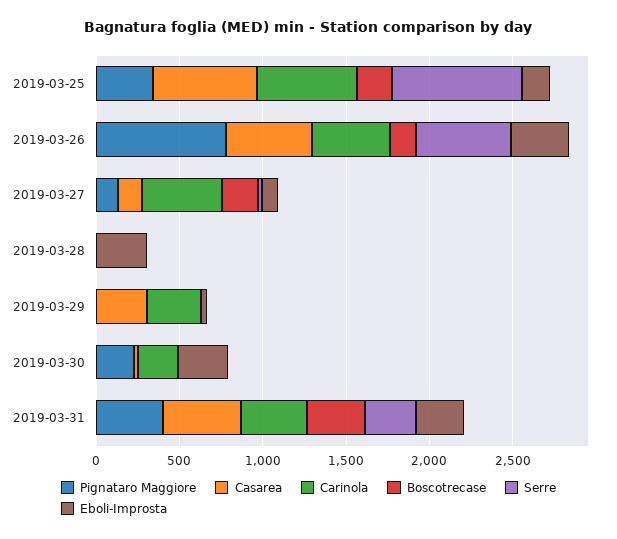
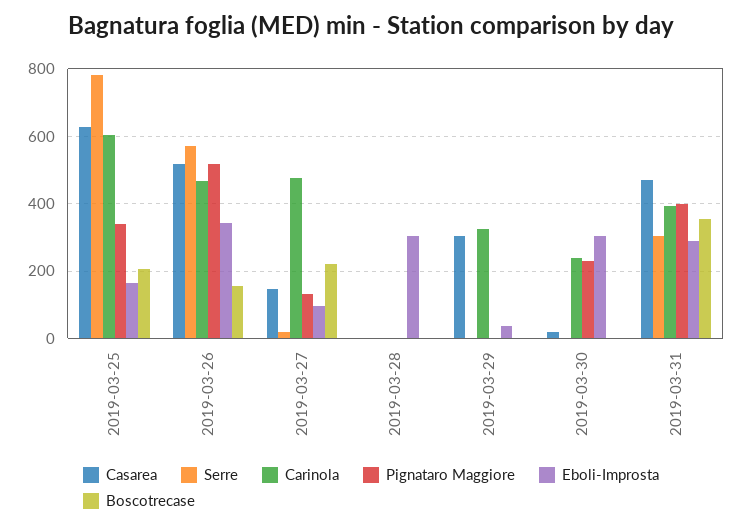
Pignataro Maggiore, 2019-03-26: 800 -> 520

